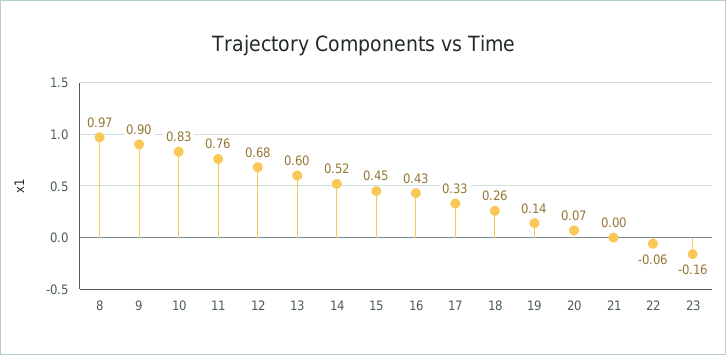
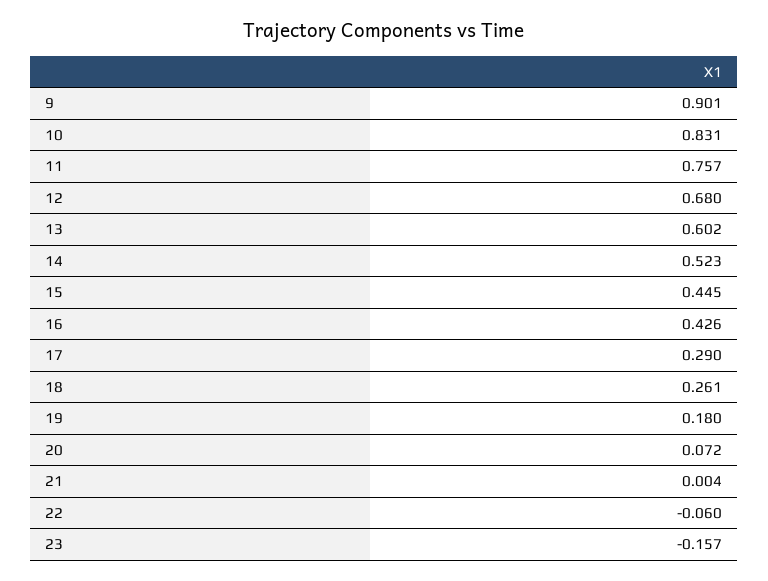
8: 0.97 -> none
17: 0.33 -> 0.29
19: 0.14 -> 0.18

